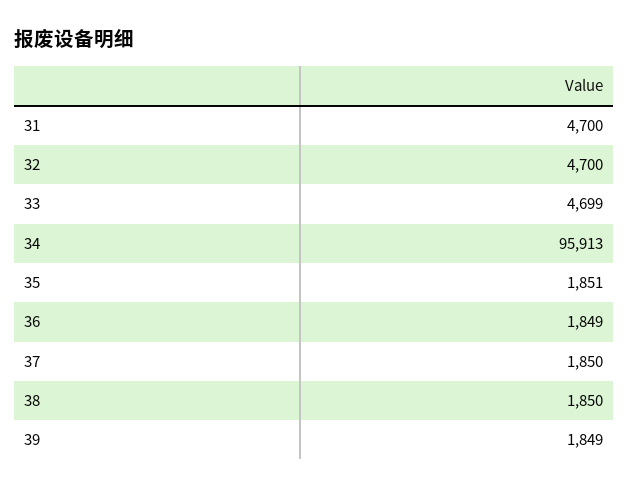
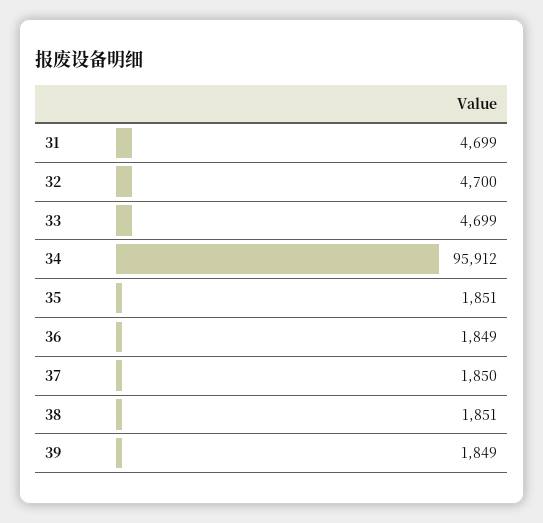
31: 4700 -> 4699
34: 95913 -> 95912
38: 1850 -> 1851

